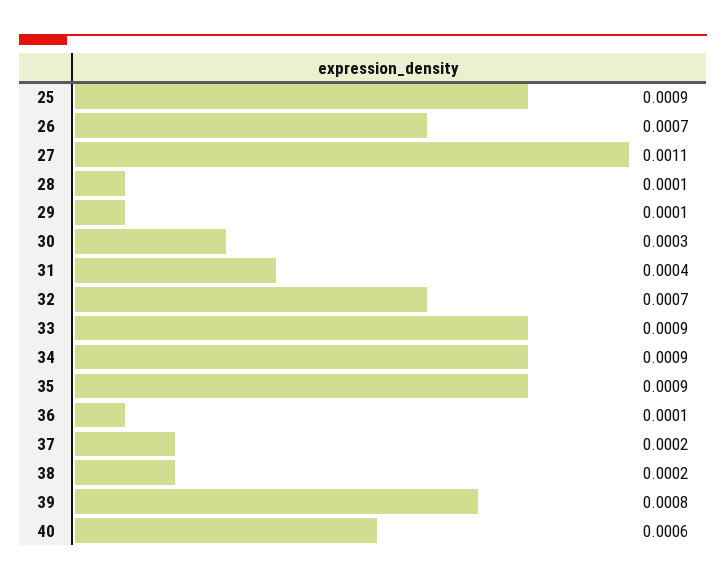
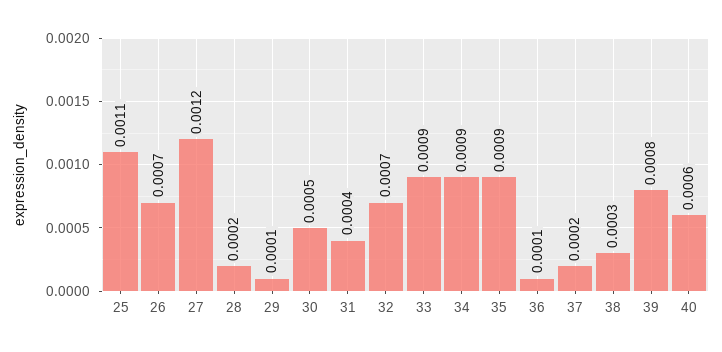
25: 0.0009 -> 0.0011
27: 0.0011 -> 0.0012
28: 0.0001 -> 0.0002
30: 0.0003 -> 0.0005
38: 0.0002 -> 0.0003

